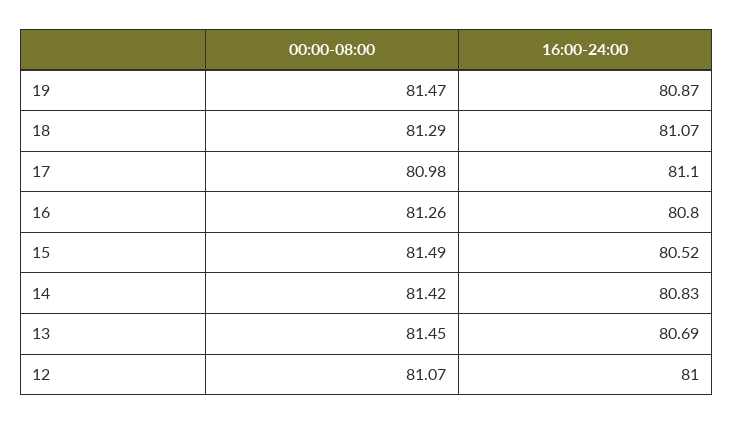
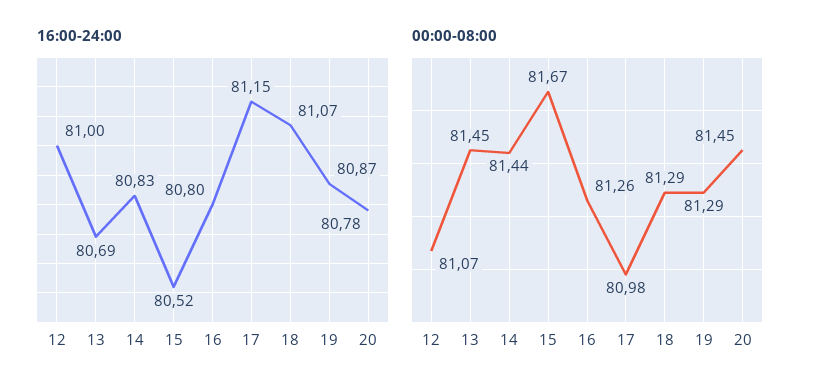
00:00-08:00, 19: 81.47 -> 81.29
16:00-24:00, 17: 81.1 -> 81.15
00:00-08:00, 15: 81.49 -> 81.67
00:00-08:00, 14: 81.42 -> 81.44
16:00-24:00, 20: none -> 80.78
00:00-08:00, 20: none -> 81.45

